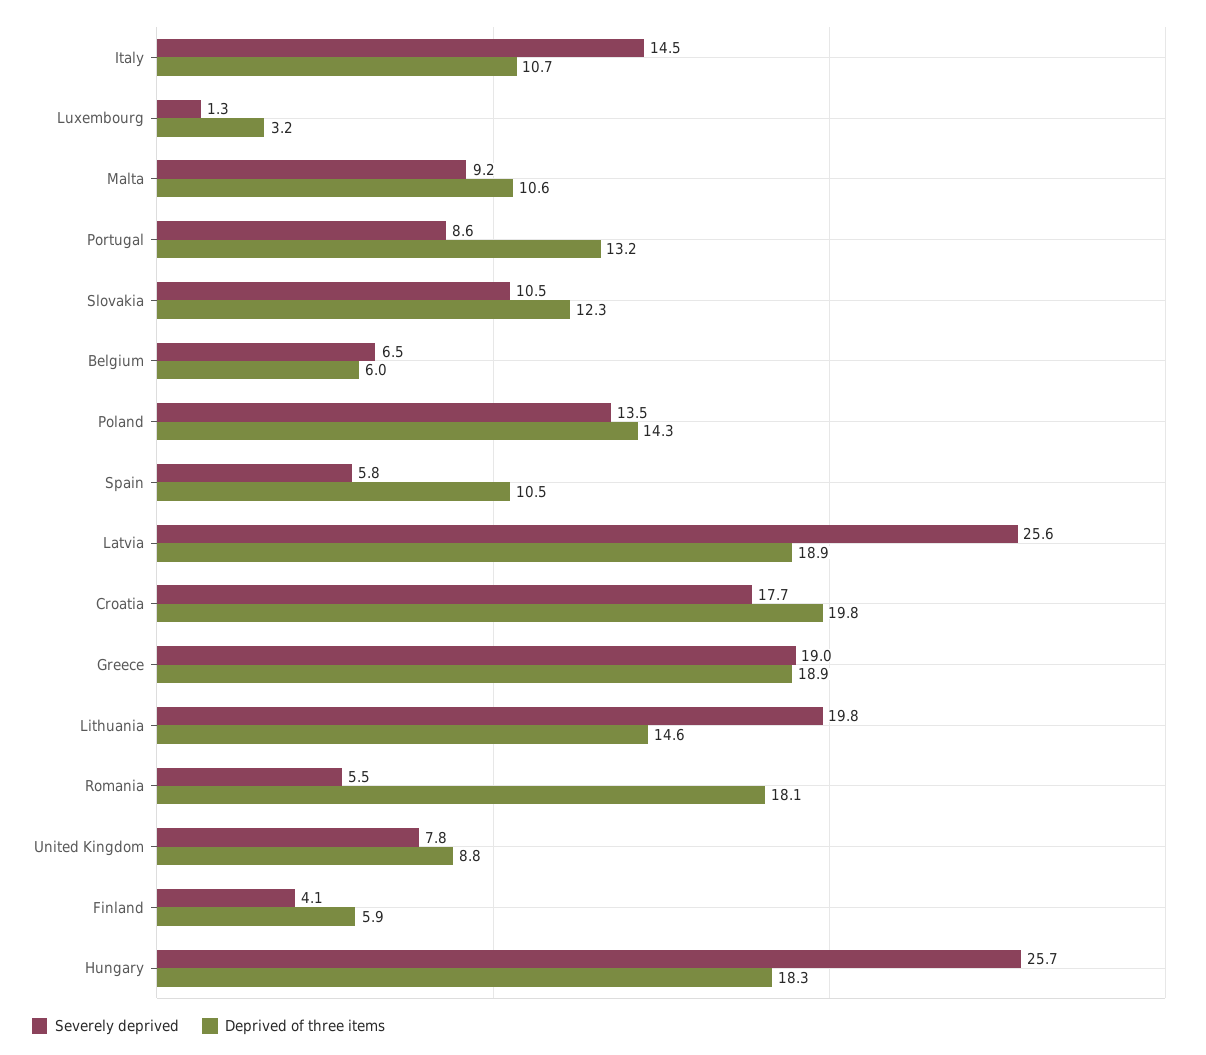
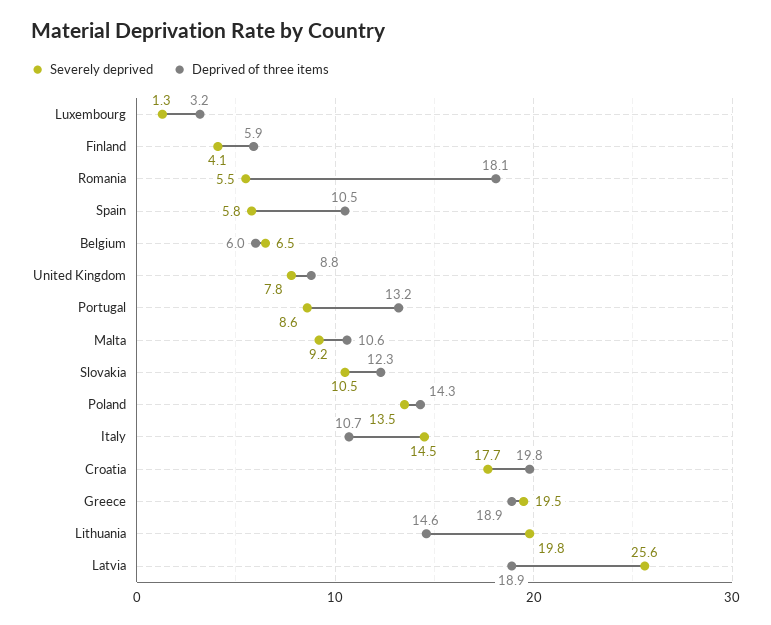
Severely deprived, Greece: 19 -> 19.5
Severely deprived, Hungary: 25.7 -> none
Deprived of three items, Hungary: 18.3 -> none

